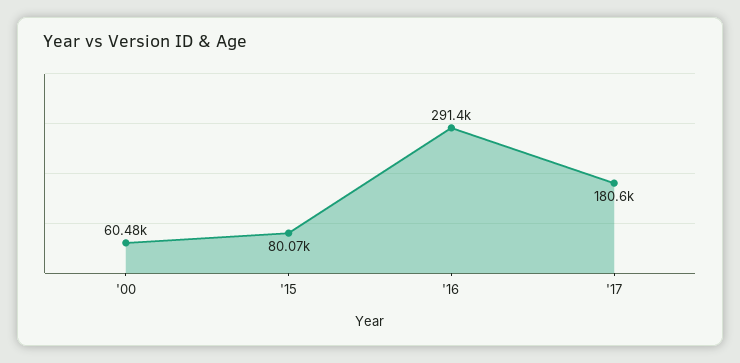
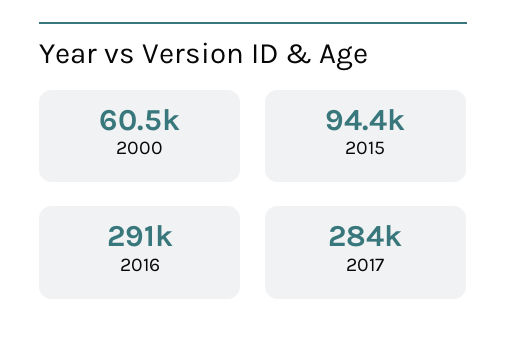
'15: 80070 -> 94400
'17: 180600 -> 284000

